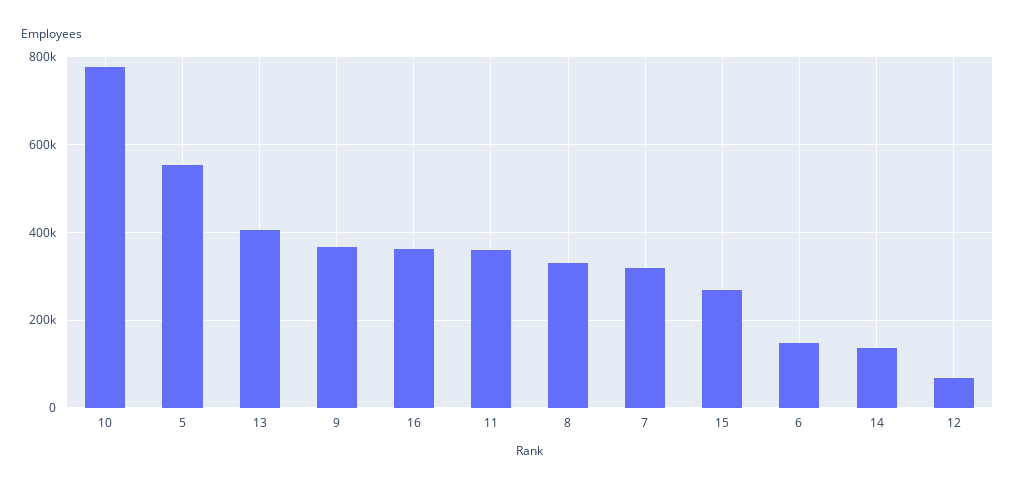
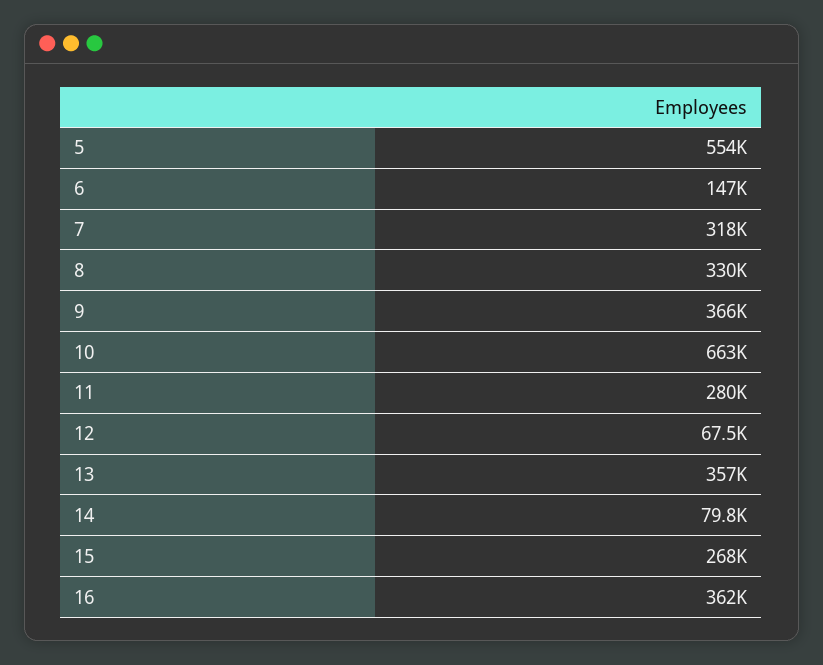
10: 780000 -> 663000
13: 400000 -> 357000
11: 360000 -> 280000
14: 140000 -> 79800

